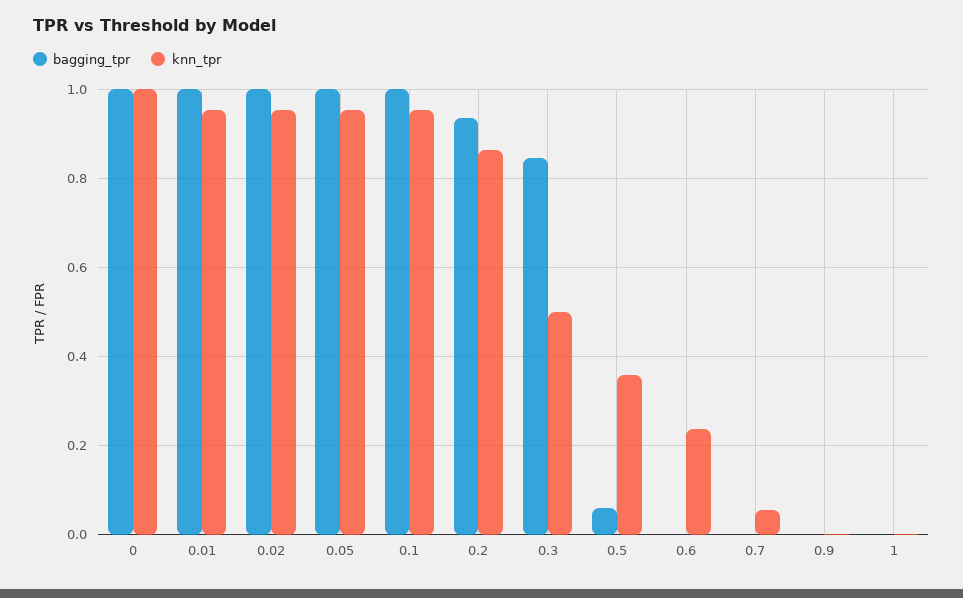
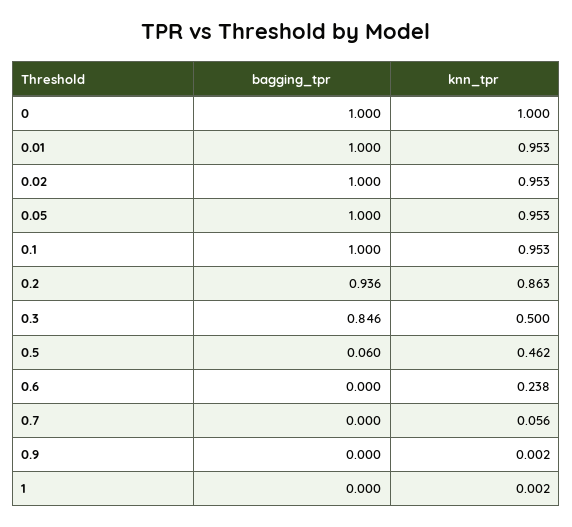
knn_tpr, 0.5: 0.36 -> 0.462

